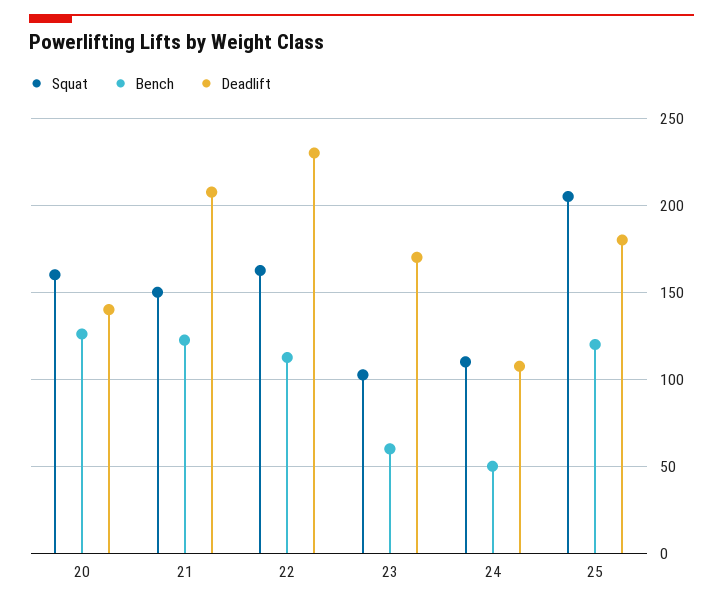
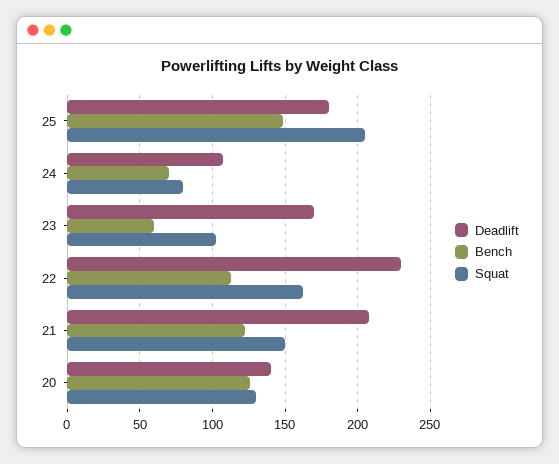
Squat, 20: 160 -> 130
Squat, 24: 110 -> 80
Bench, 24: 50 -> 70
Bench, 25: 120 -> 150

